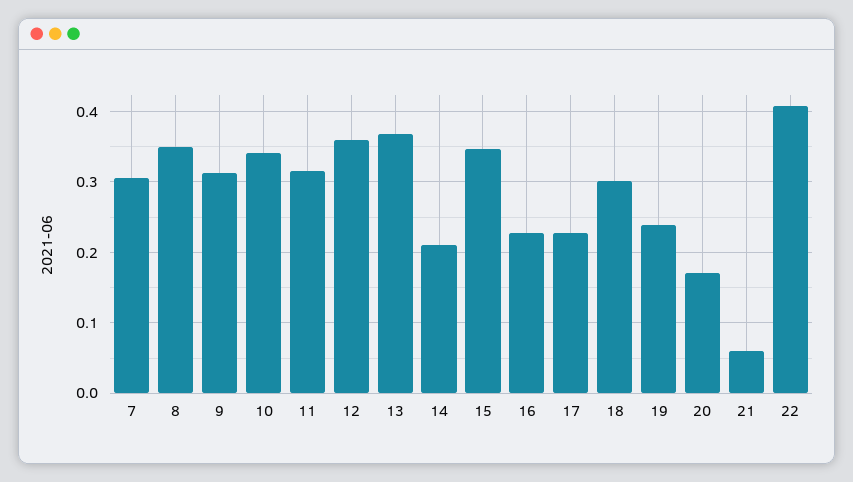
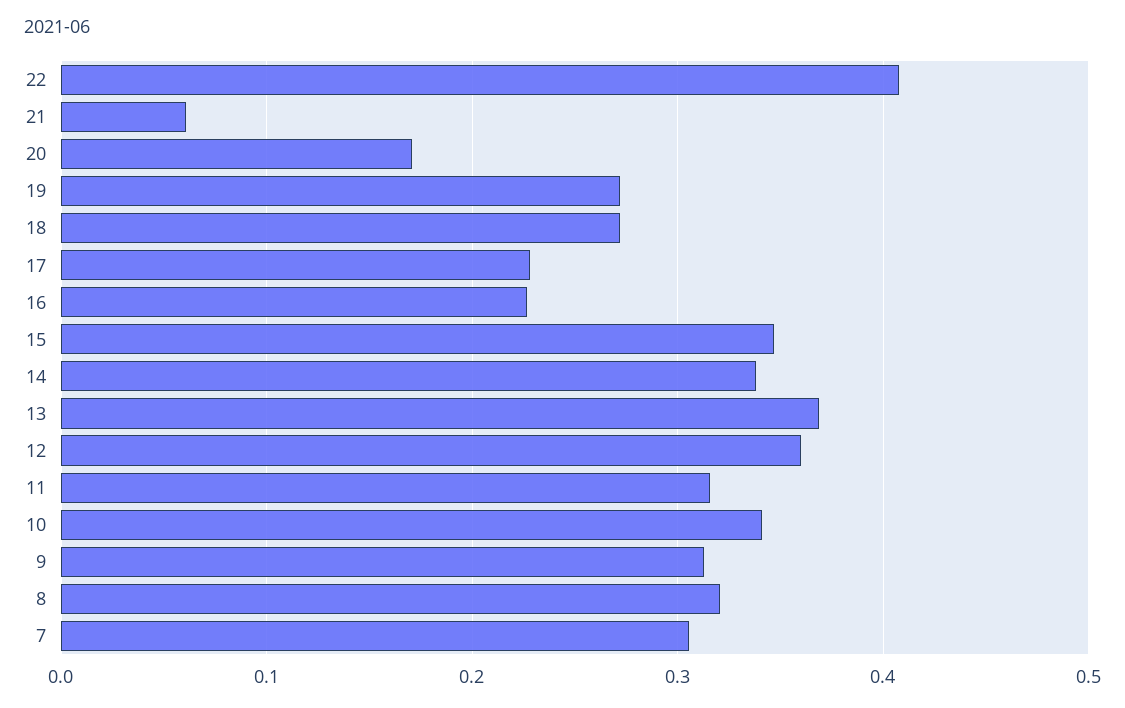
8: 0.35 -> 0.32
14: 0.21 -> 0.34
18: 0.3 -> 0.27
19: 0.24 -> 0.27

